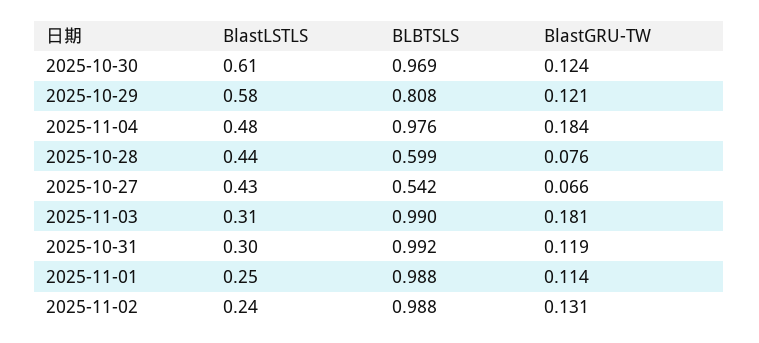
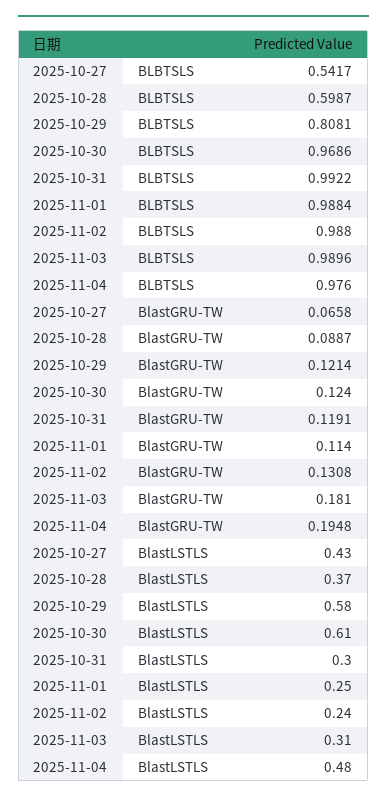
BlastGRU-TW, 2025-11-04: 0.184 -> 0.1948
BlastLSTLS, 2025-10-28: 0.44 -> 0.37
BlastGRU-TW, 2025-10-28: 0.076 -> 0.0887

